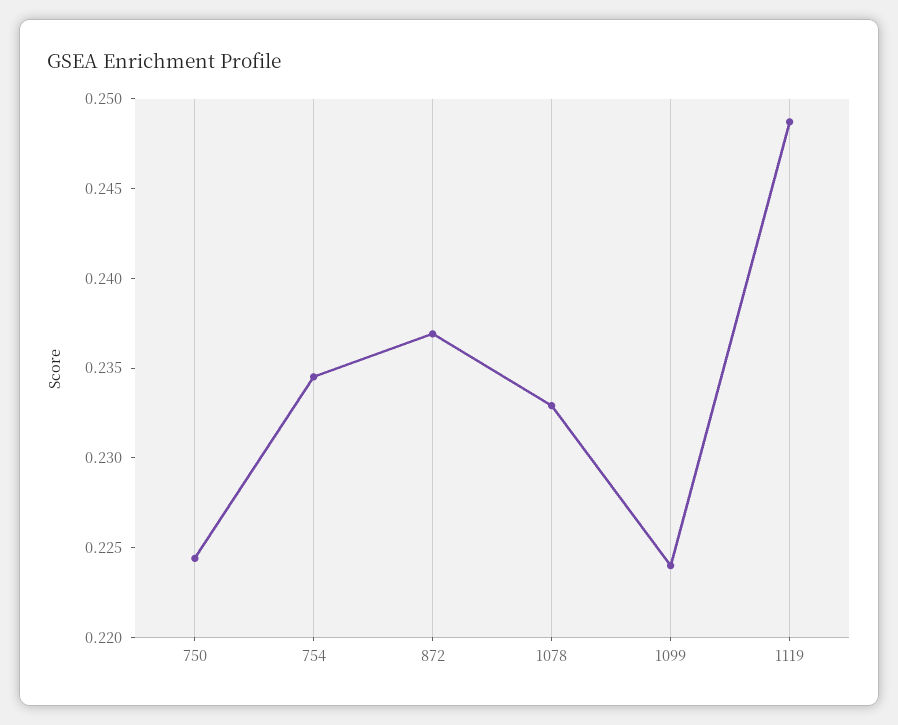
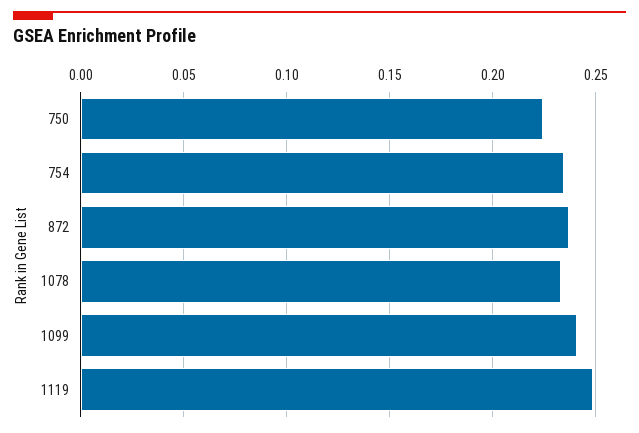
1099: 0.224 -> 0.24

